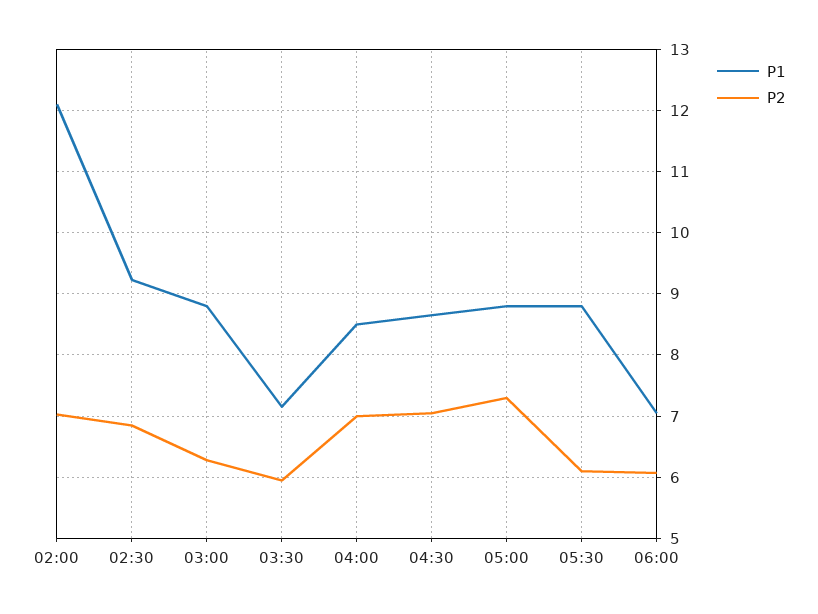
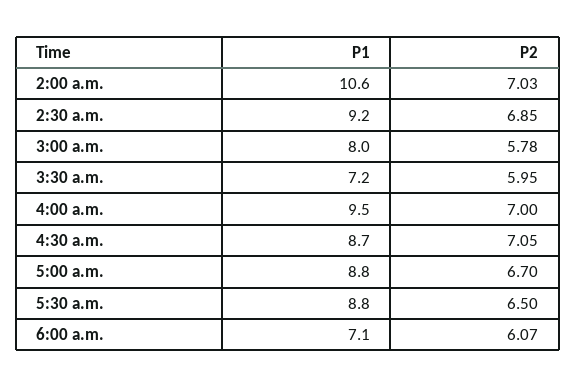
P1, 02:00: 12.1 -> 10.6
P1, 03:00: 8.8 -> 8
P2, 03:00: 6.3 -> 5.78
P1, 04:00: 8.5 -> 9.5
P2, 05:00: 7.3 -> 6.7
P2, 05:30: 6.1 -> 6.5

